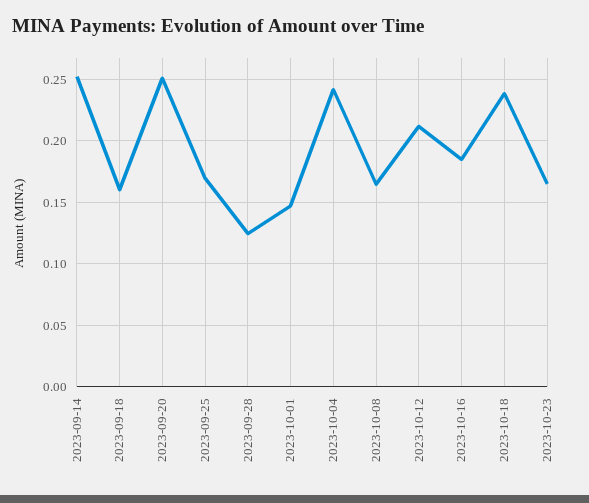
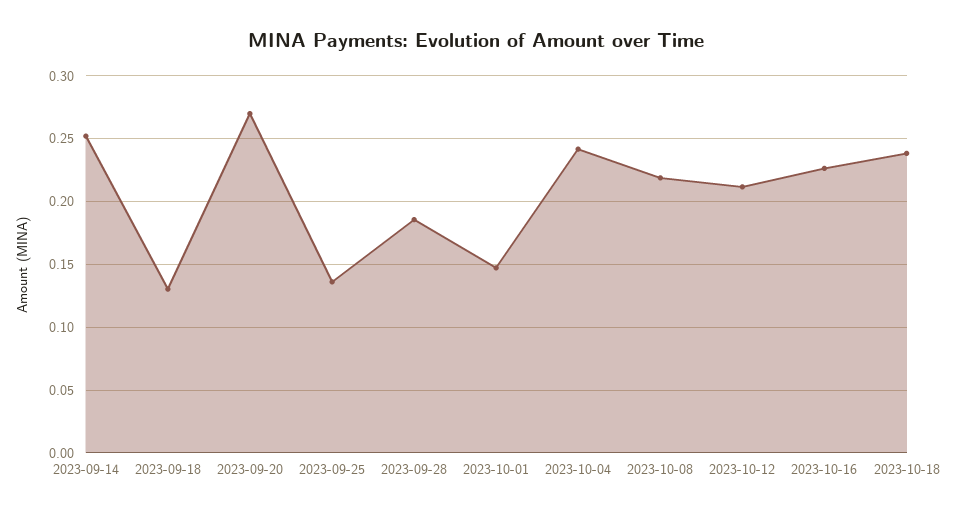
2023-09-18: 0.16 -> 0.13
2023-09-20: 0.25 -> 0.27
2023-09-25: 0.17 -> 0.135
2023-09-28: 0.125 -> 0.185
2023-10-08: 0.165 -> 0.22
2023-10-16: 0.185 -> 0.225
2023-10-23: 0.165 -> none

